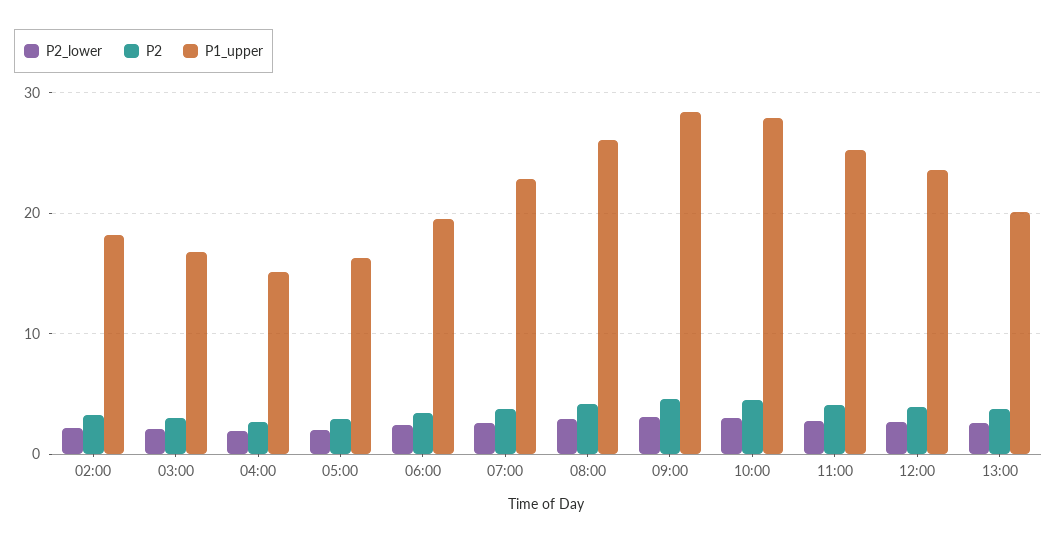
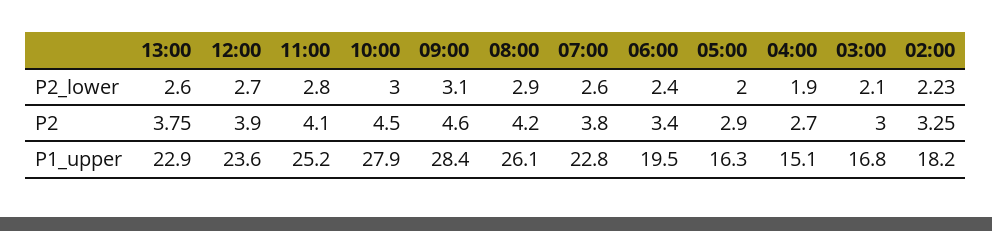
P1_upper, 13:00: 20 -> 22.9

